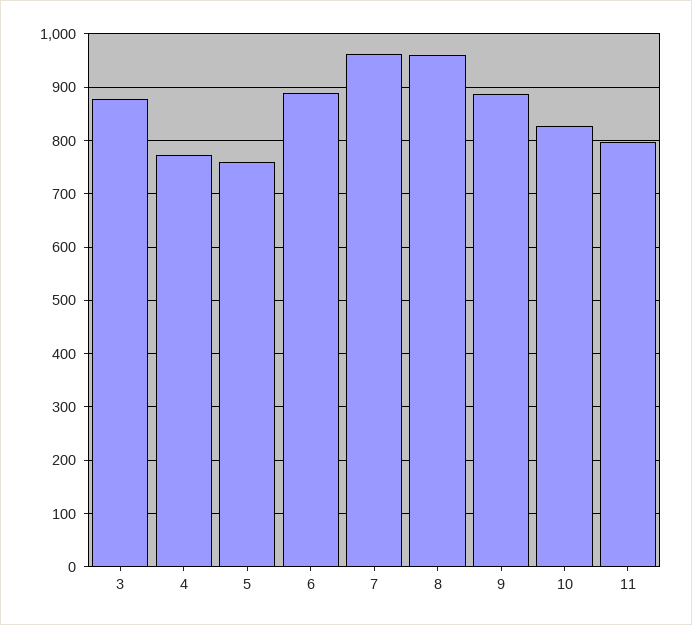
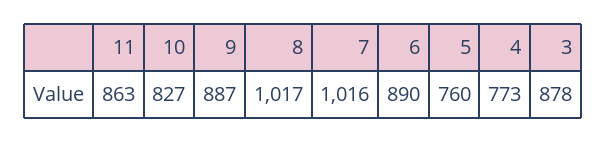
7: 960 -> 1016
8: 960 -> 1017
11: 800 -> 863

